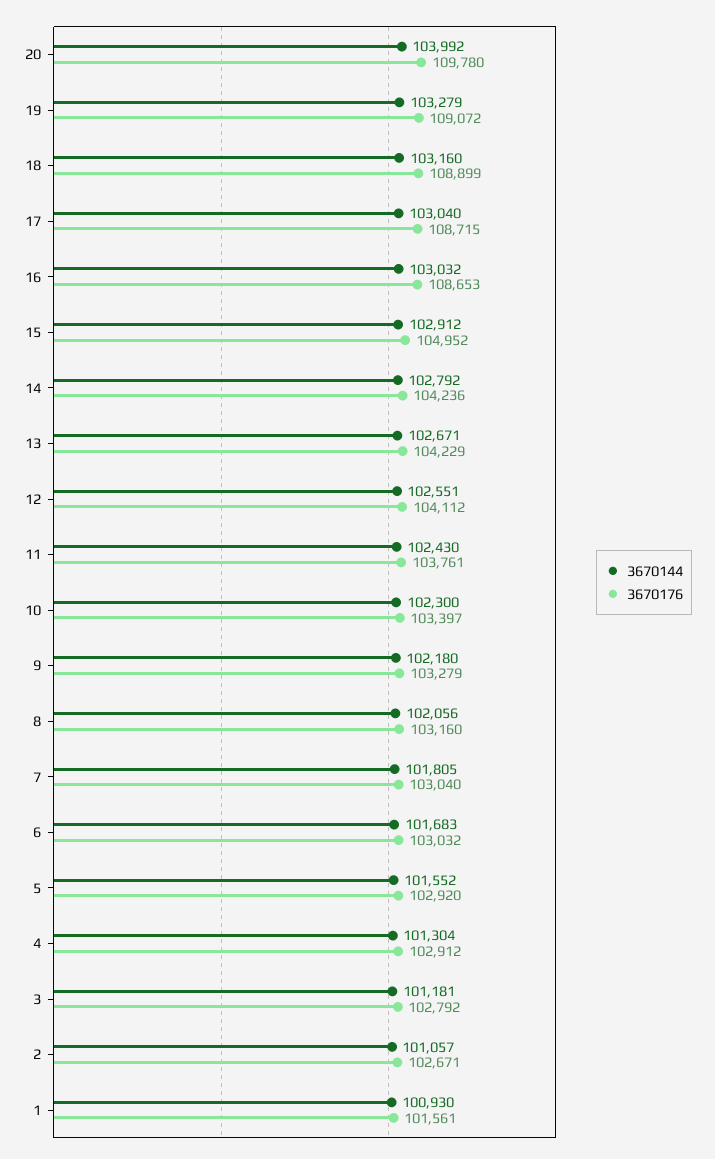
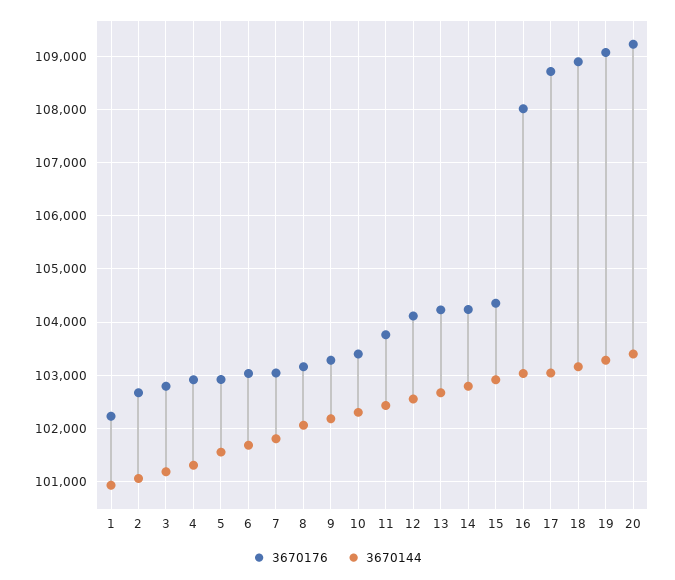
3670144, 20: 103992 -> 103400
3670176, 20: 109780 -> 109200
3670176, 16: 108653 -> 108000
3670176, 15: 104952 -> 104400
3670176, 1: 101561 -> 102200

